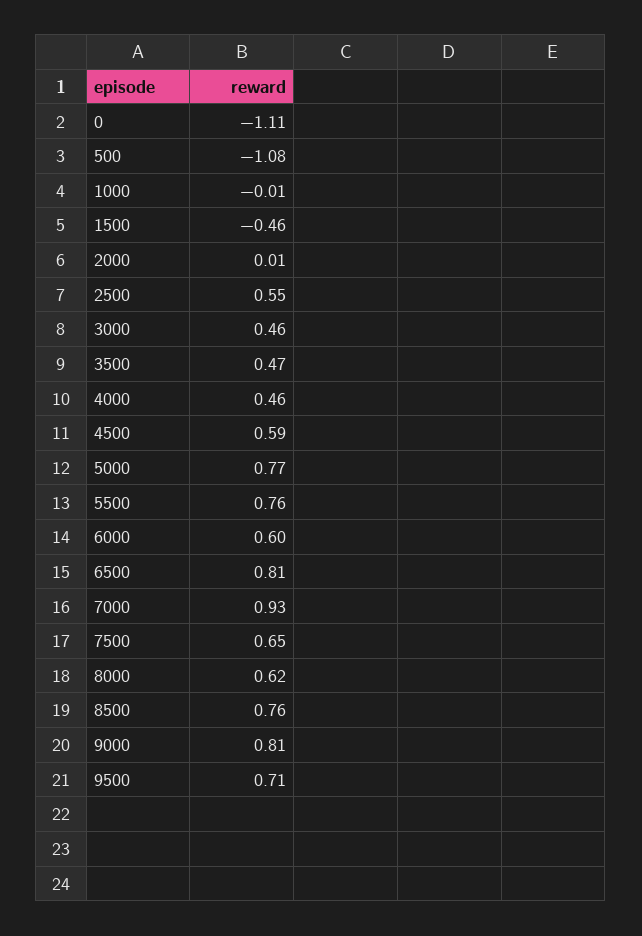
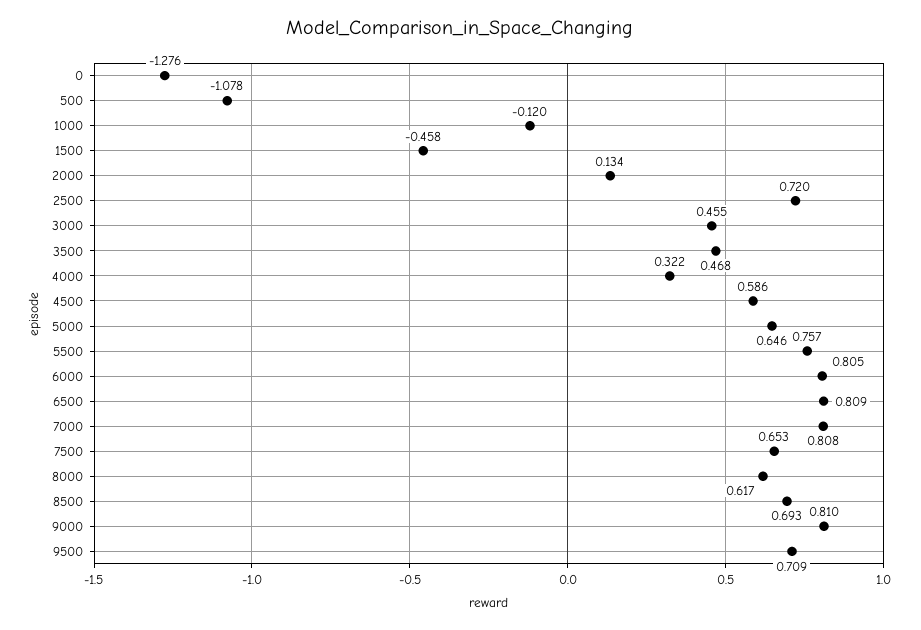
0: -1.11 -> -1.276
1000: -0.01 -> -0.12
2000: 0.01 -> 0.134
2500: 0.55 -> 0.72
4000: 0.46 -> 0.322
5000: 0.77 -> 0.646
6000: 0.6 -> 0.805
7000: 0.93 -> 0.808
8500: 0.76 -> 0.693

